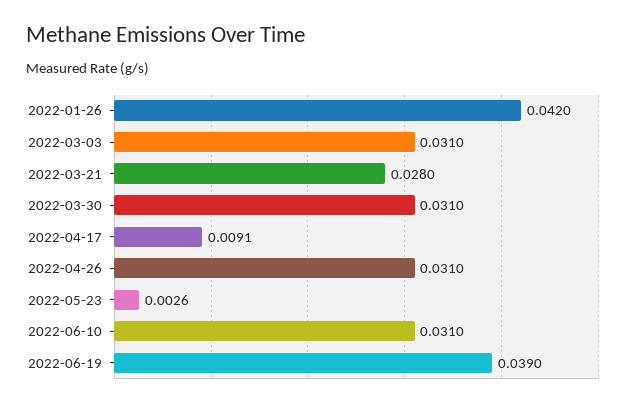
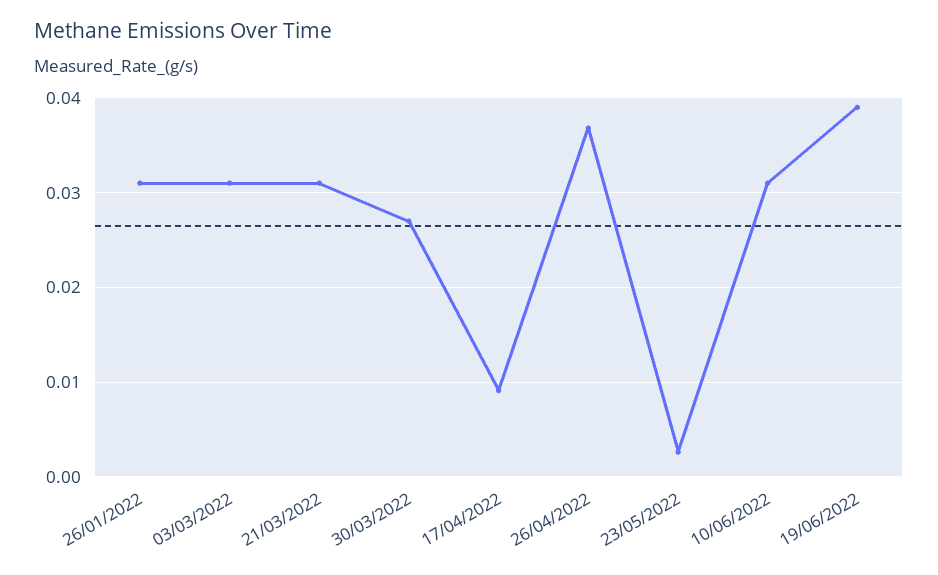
2022-01-26: 0.042 -> 0.031
2022-03-21: 0.028 -> 0.031
2022-03-30: 0.031 -> 0.027
2022-04-26: 0.031 -> 0.037

